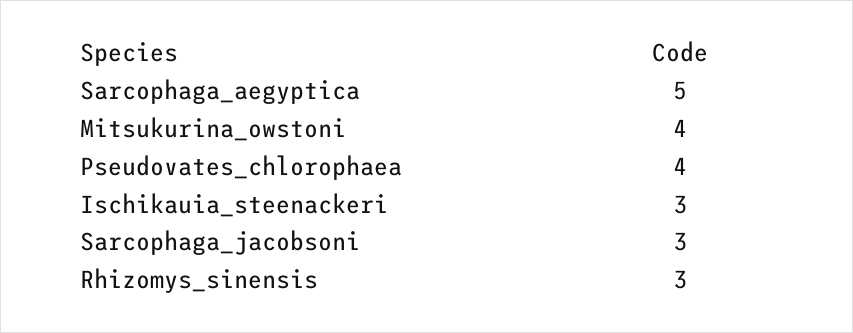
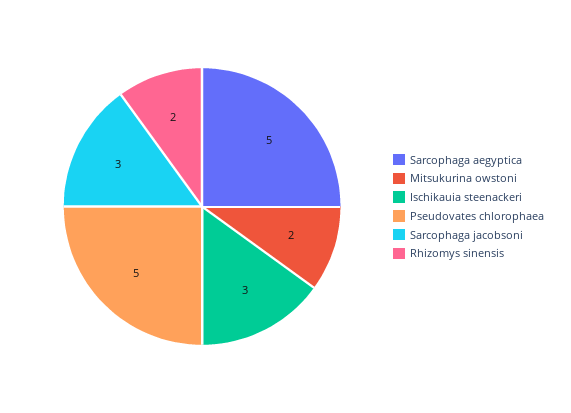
Mitsukurina_owstoni: 4 -> 2
Pseudovates_chlorophaea: 4 -> 5
Rhizomys_sinensis: 3 -> 2

